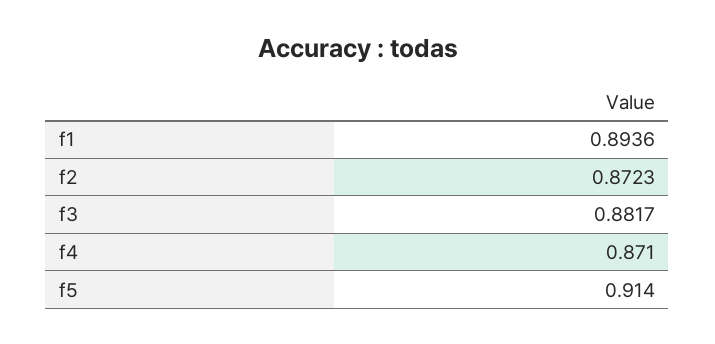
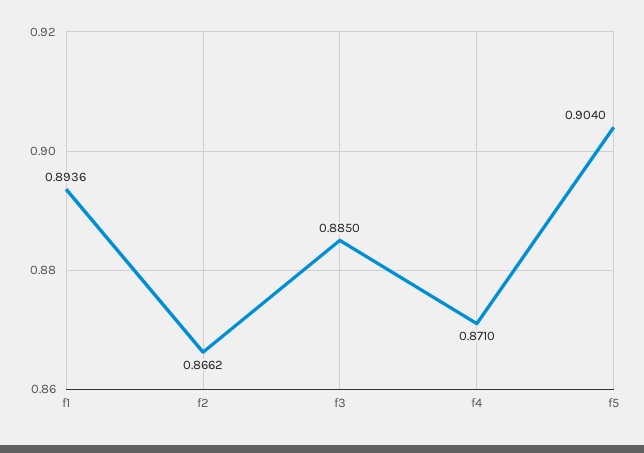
f2: 0.8723 -> 0.8662
f3: 0.8817 -> 0.885
f5: 0.914 -> 0.904

